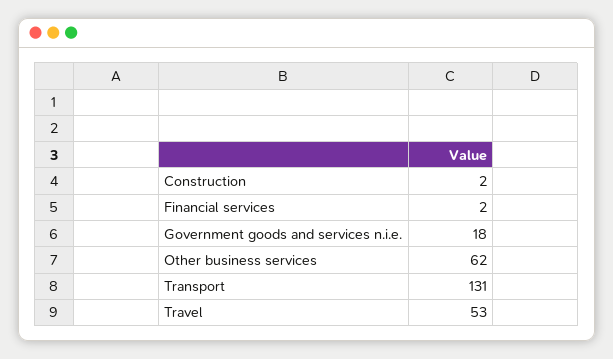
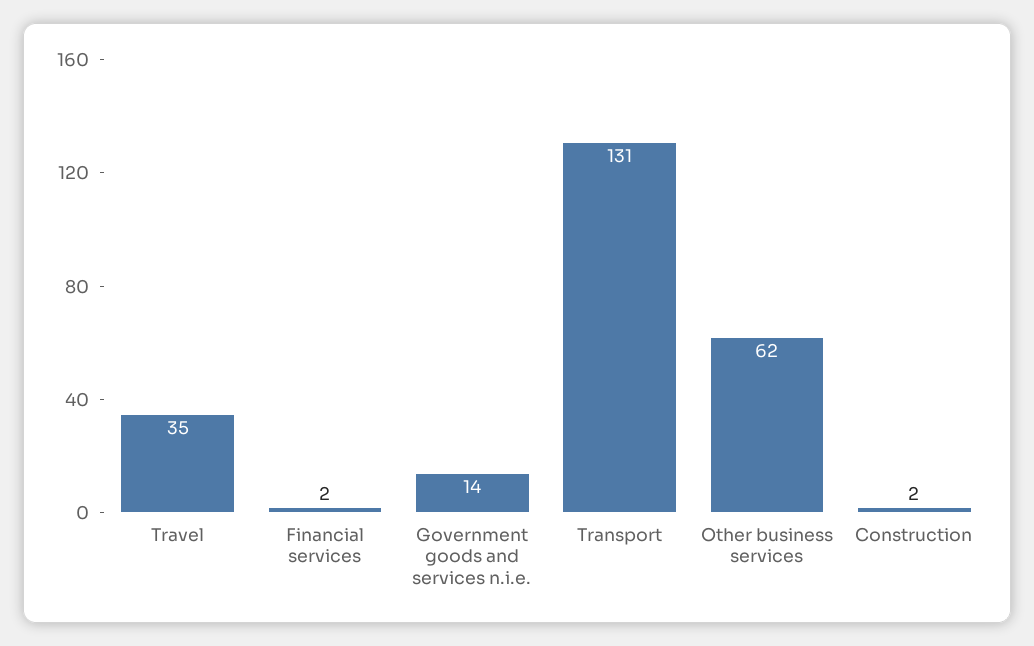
Government goods and services n.i.e.: 18 -> 14
Travel: 53 -> 35

